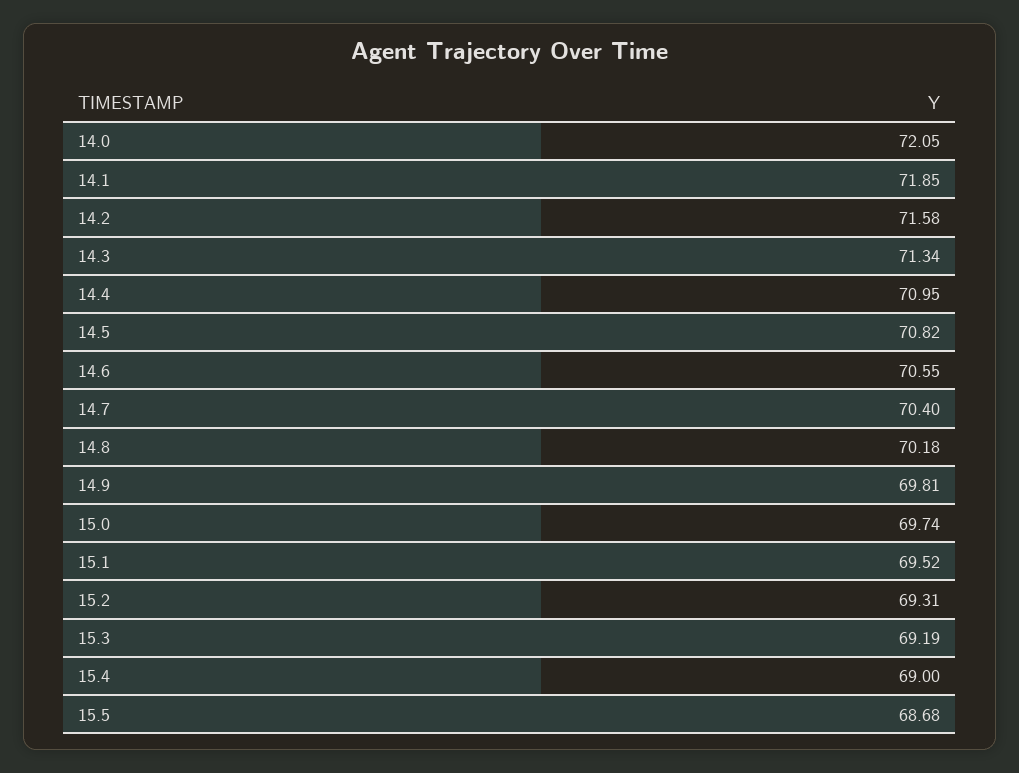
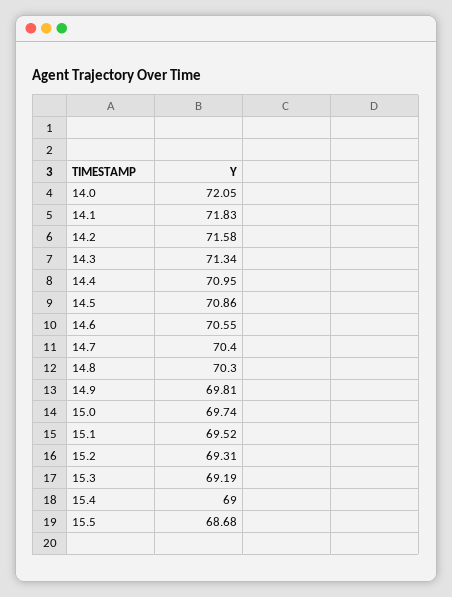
14.1: 71.85 -> 71.83
14.5: 70.82 -> 70.86
14.8: 70.18 -> 70.3

